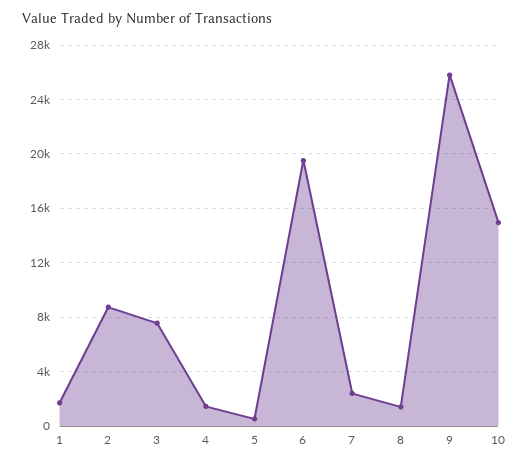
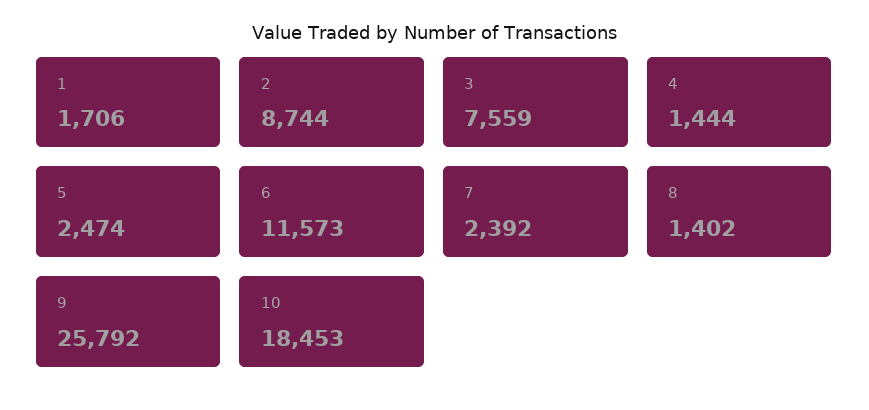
5: 500 -> 2474
6: 19500 -> 11573
10: 15000 -> 18453

